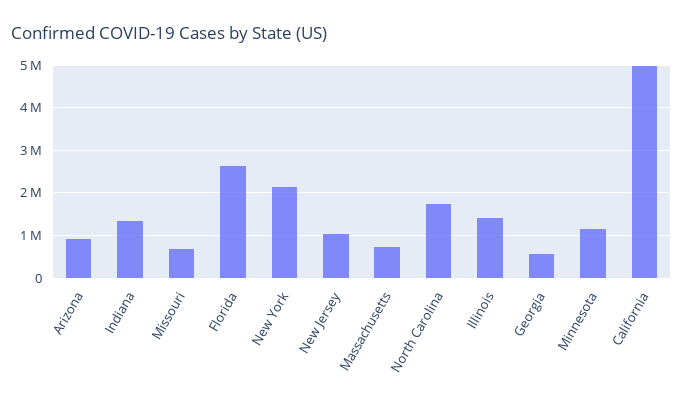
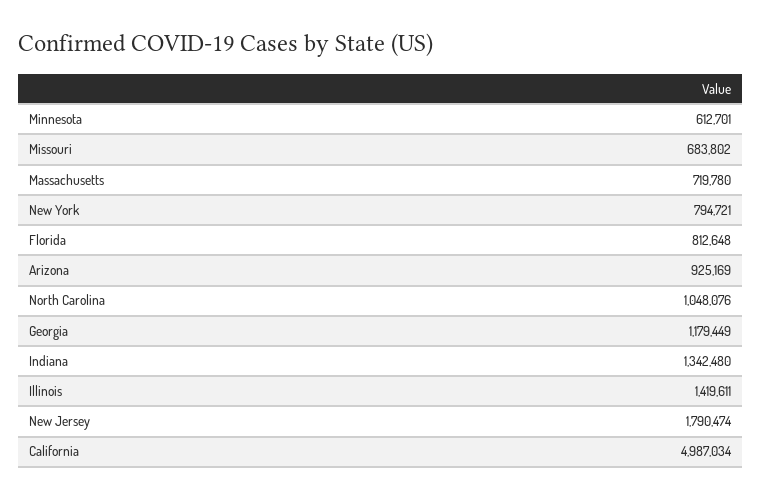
Florida: 2600000 -> 812648
New York: 2200000 -> 794721
New Jersey: 1000000 -> 1790474
North Carolina: 1800000 -> 1048076
Georgia: 600000 -> 1179449
Minnesota: 1200000 -> 612701

